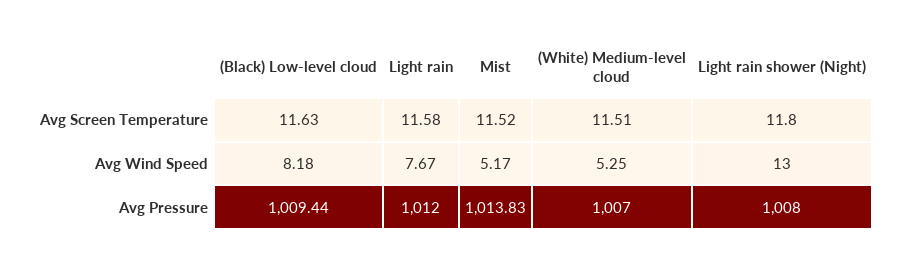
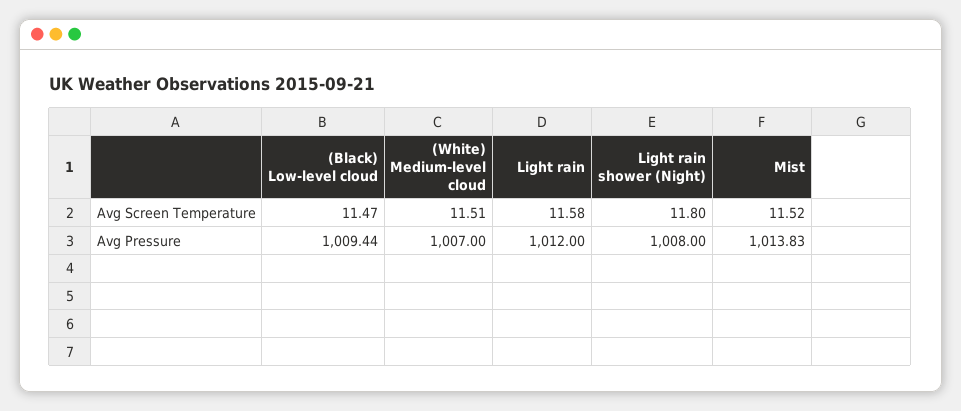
(Black) Low-level cloud, Avg Screen Temperature: 11.63 -> 11.47
(Black) Low-level cloud, Avg Wind Speed: 8.18 -> none
Light rain, Avg Wind Speed: 7.67 -> none
Mist, Avg Wind Speed: 5.17 -> none
(White) Medium-level cloud, Avg Wind Speed: 5.25 -> none
Light rain shower (Night), Avg Wind Speed: 13 -> none

